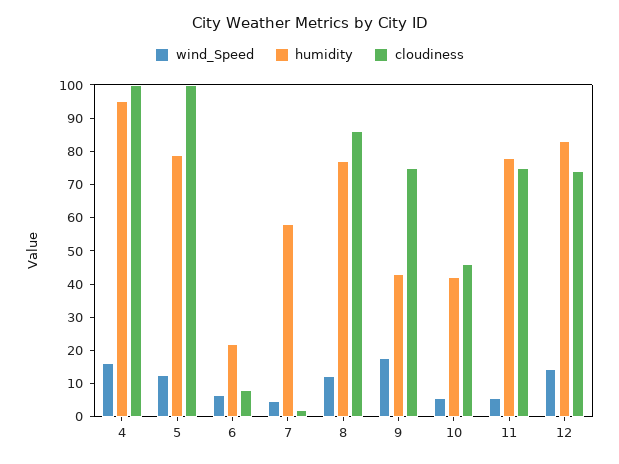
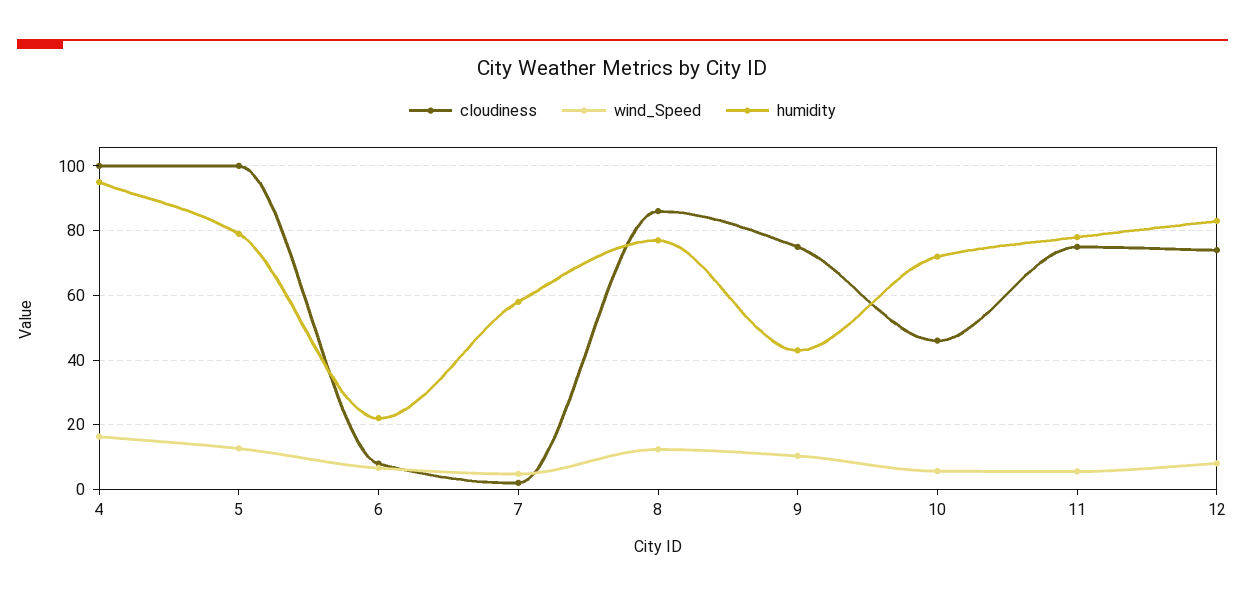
wind_Speed, 9: 17.5 -> 10
humidity, 10: 42.5 -> 72
wind_Speed, 12: 15 -> 8

